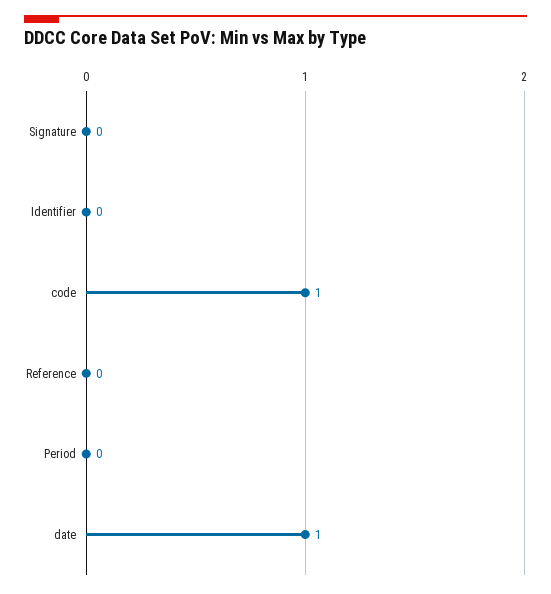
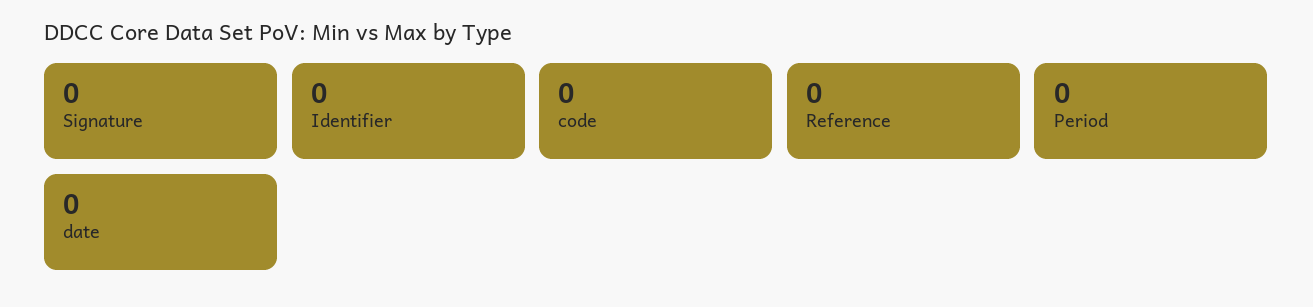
code: 1 -> 0
date: 1 -> 0

